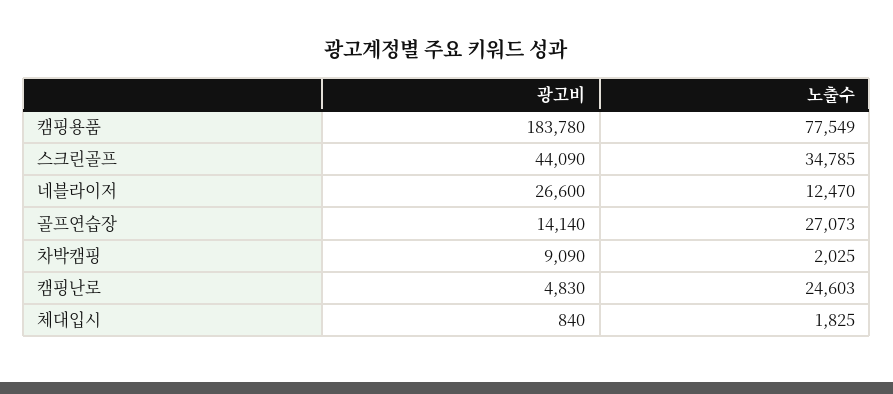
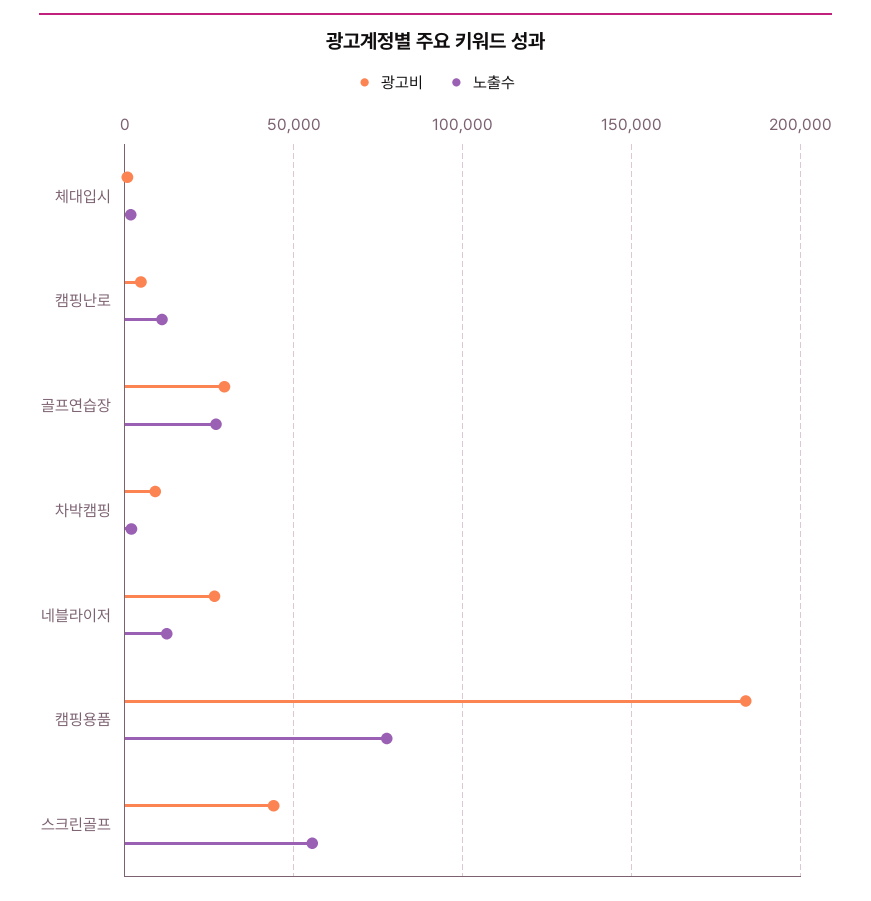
노출수, 스크린골프: 34785 -> 55000
광고비, 골프연습장: 14140 -> 30000
노출수, 캠핑난로: 24603 -> 10000

